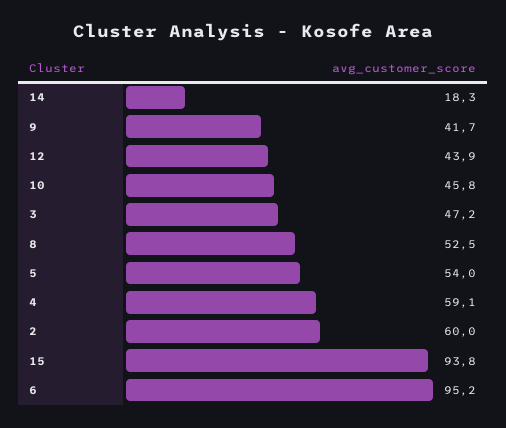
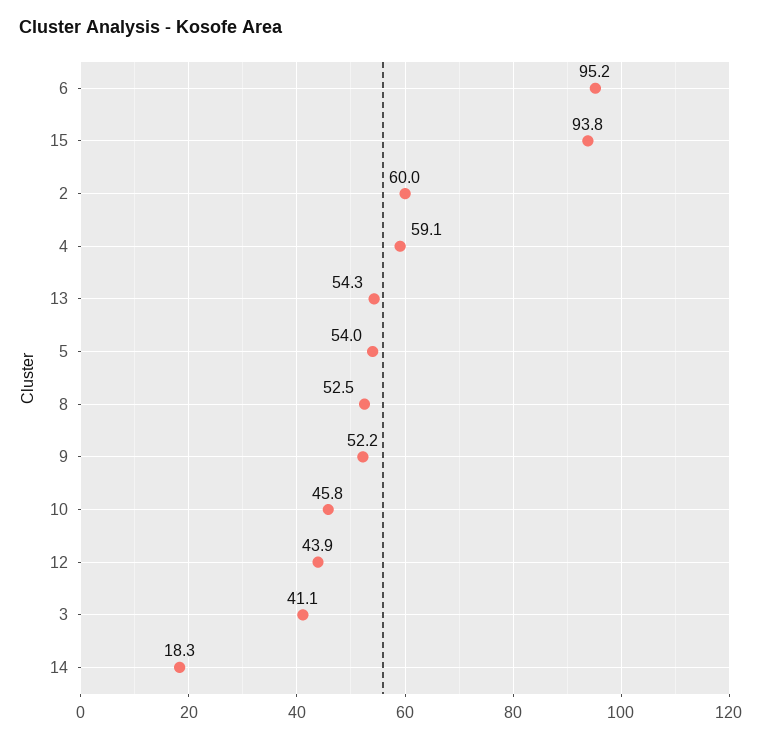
9: 41.7 -> 52.2
3: 47.2 -> 41.1
13: none -> 54.3

